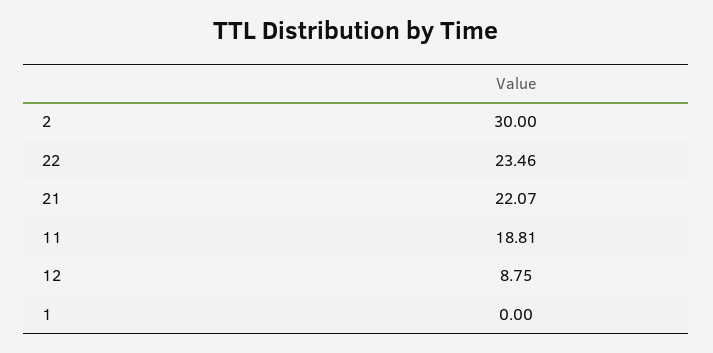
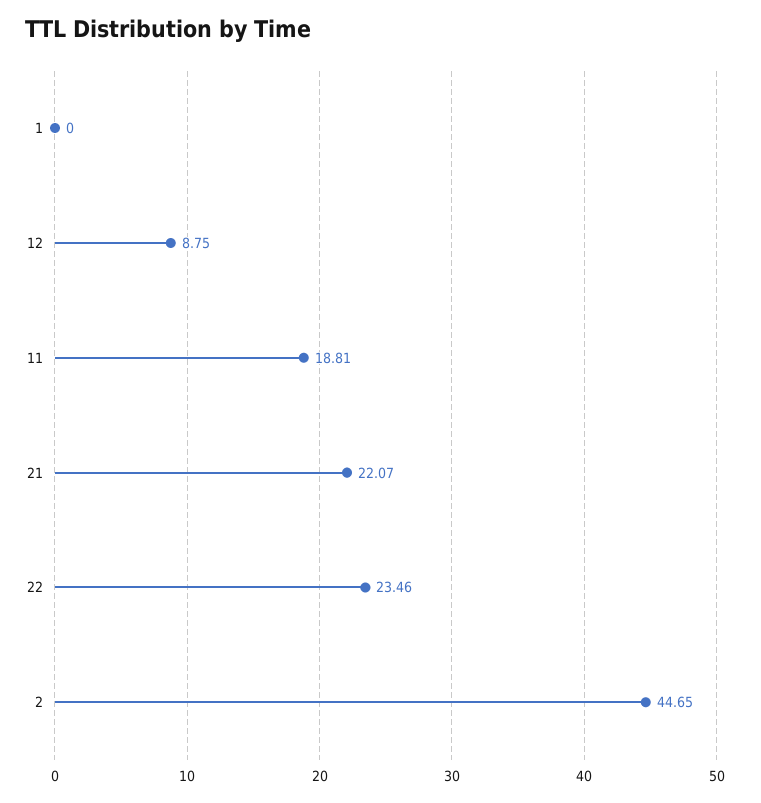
2: 30 -> 44.65

